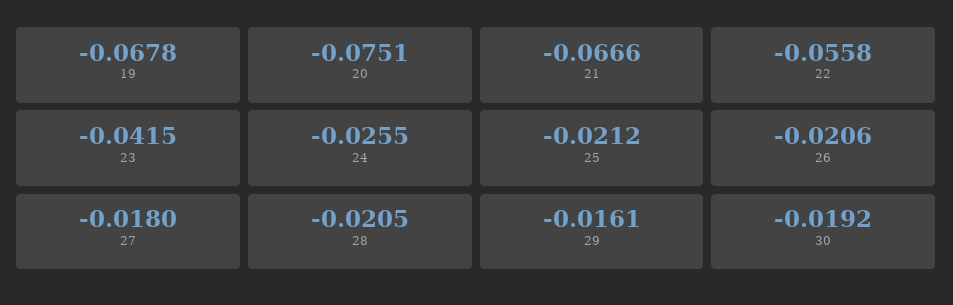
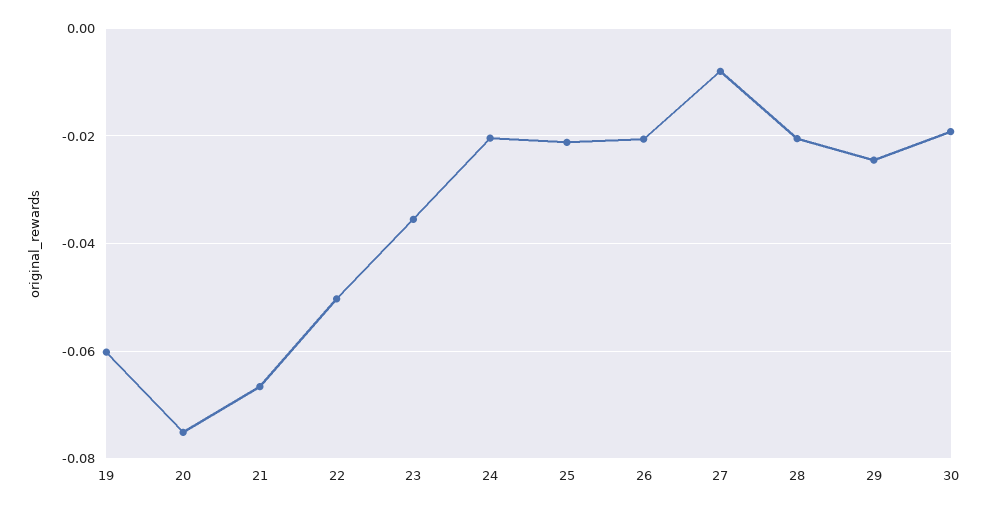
19: -0.0678 -> -0.06
22: -0.0558 -> -0.05
23: -0.0415 -> -0.036
24: -0.0255 -> -0.02
27: -0.018 -> -0.008
29: -0.0161 -> -0.024

